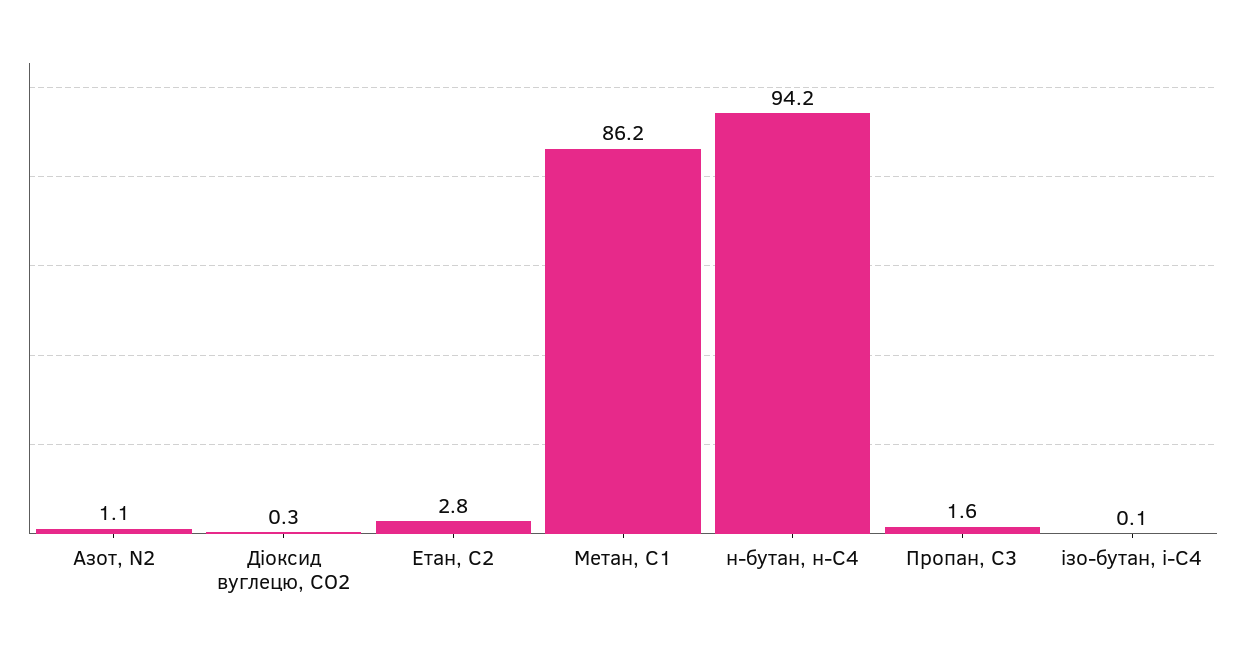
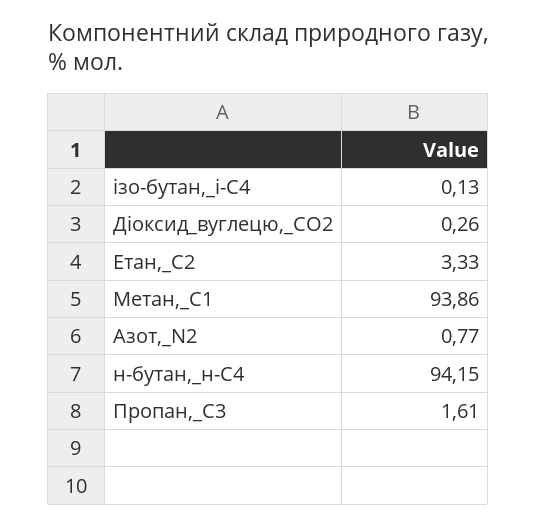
Азот, N2: 1.1 -> 0.77
Етан, С2: 2.8 -> 3.33
Метан, С1: 86.2 -> 93.86

